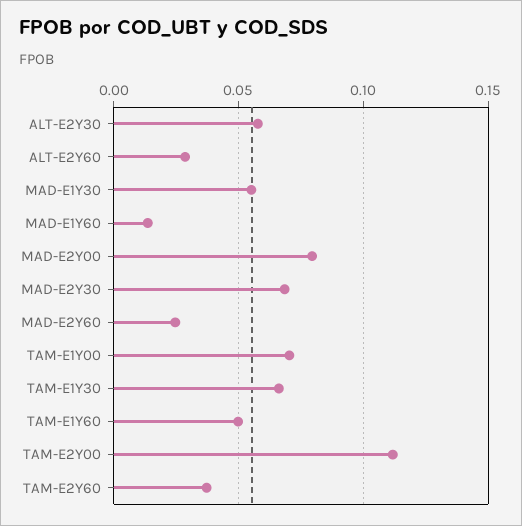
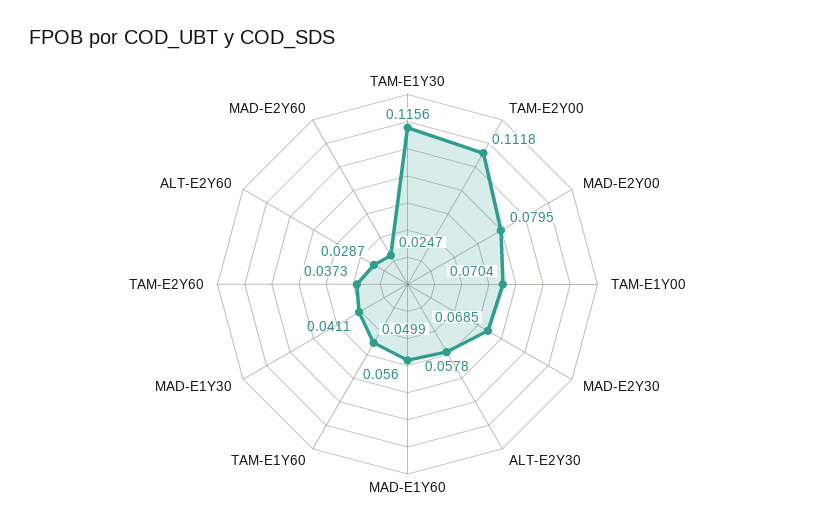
MAD-E1Y30: 0.055 -> 0.0411
MAD-E1Y60: 0.015 -> 0.056
TAM-E1Y30: 0.065 -> 0.1156

